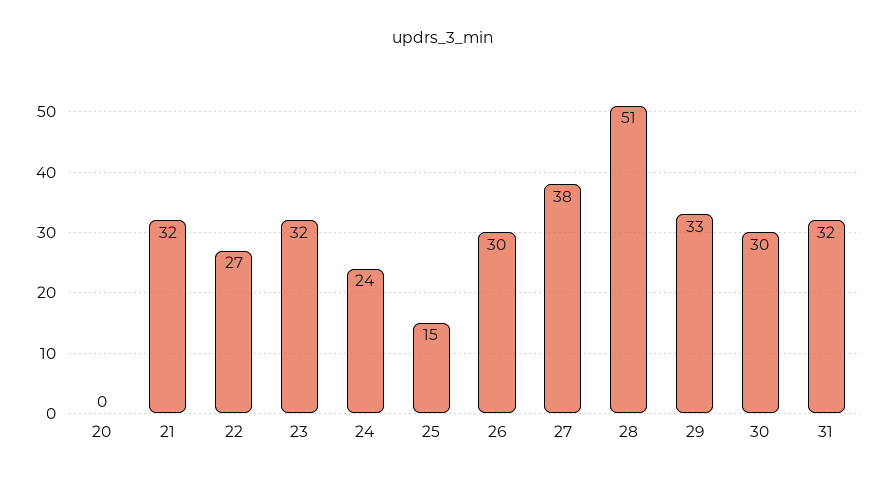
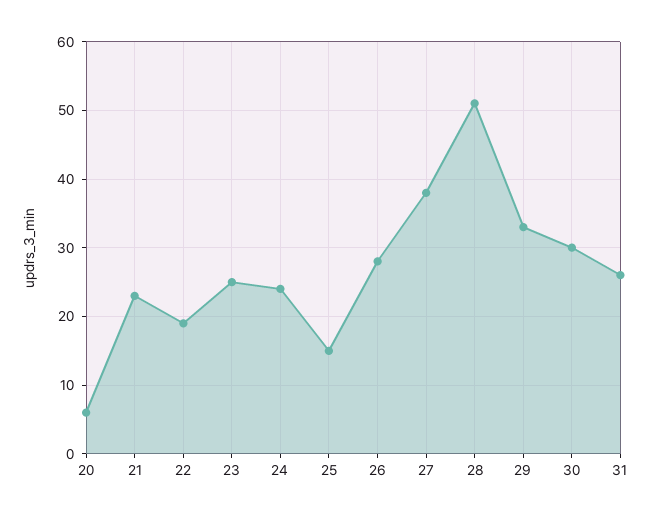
20: 0 -> 6
21: 32 -> 23
22: 27 -> 19
23: 32 -> 25
26: 30 -> 28
31: 32 -> 26

